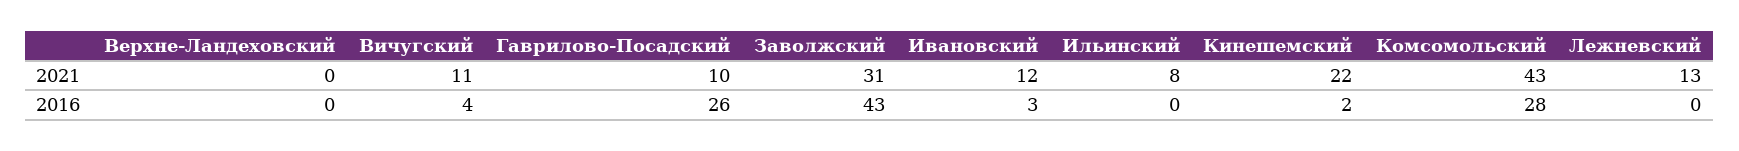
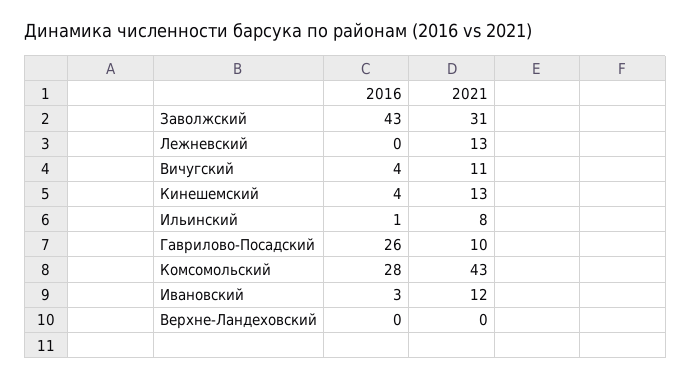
Кинешемский, 2021: 22 -> 13
Ильинский, 2016: 0 -> 1
Кинешемский, 2016: 2 -> 4

